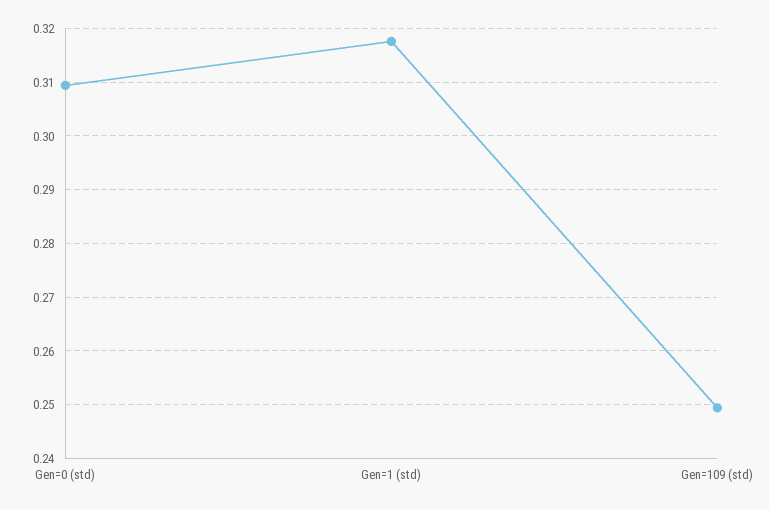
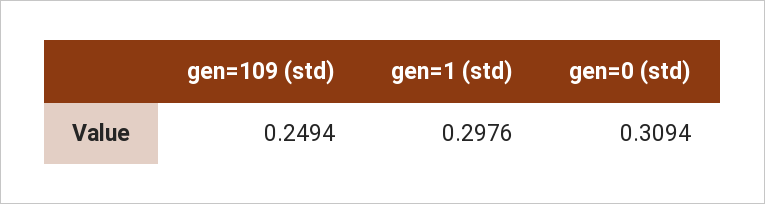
Gen=1 (std): 0.318 -> 0.2976

